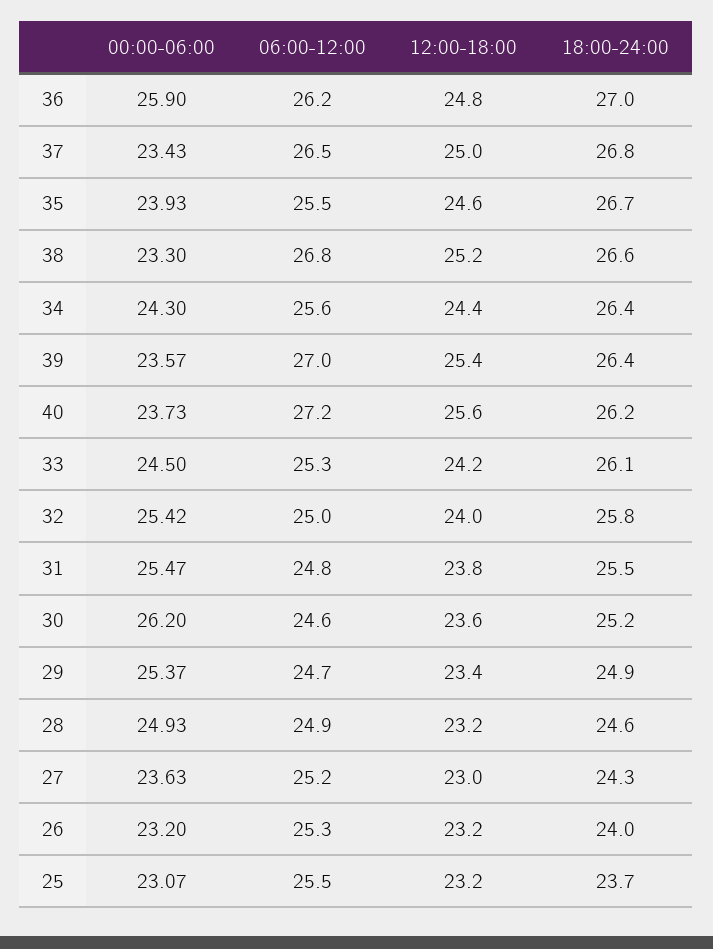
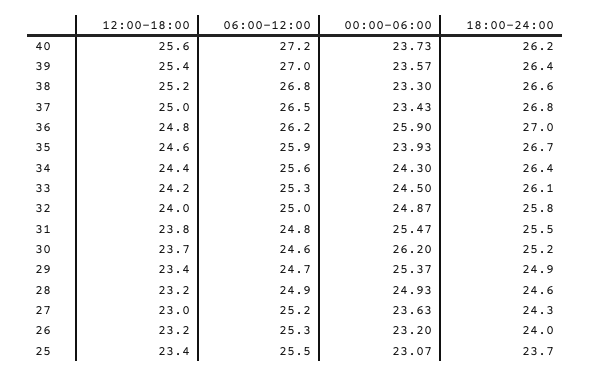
06:00-12:00, 35: 25.5 -> 25.9
00:00-06:00, 32: 25.42 -> 24.87
12:00-18:00, 30: 23.6 -> 23.7
12:00-18:00, 25: 23.2 -> 23.4

